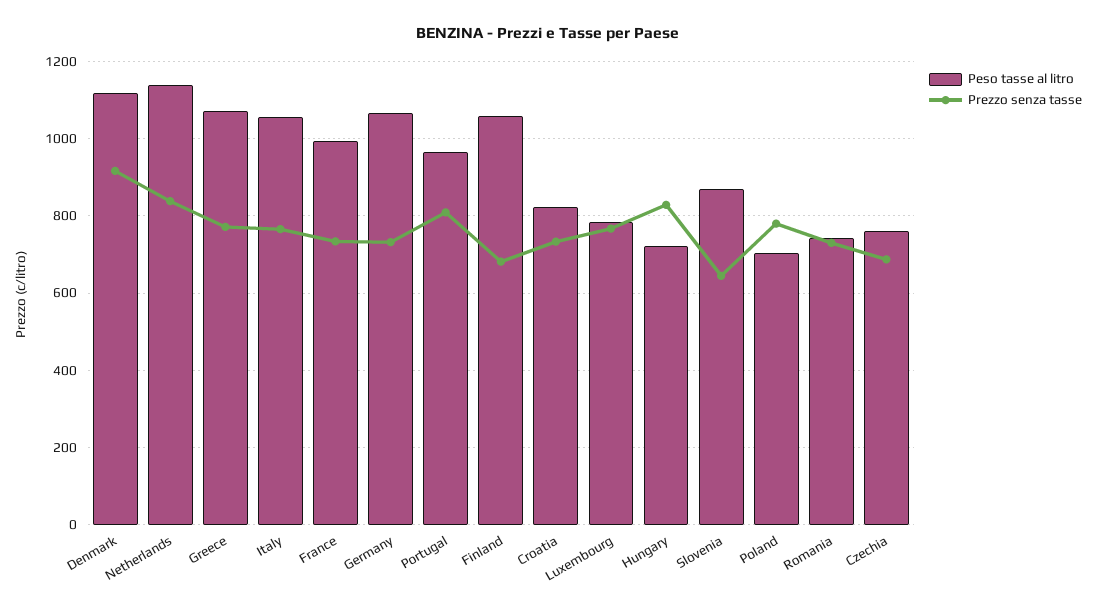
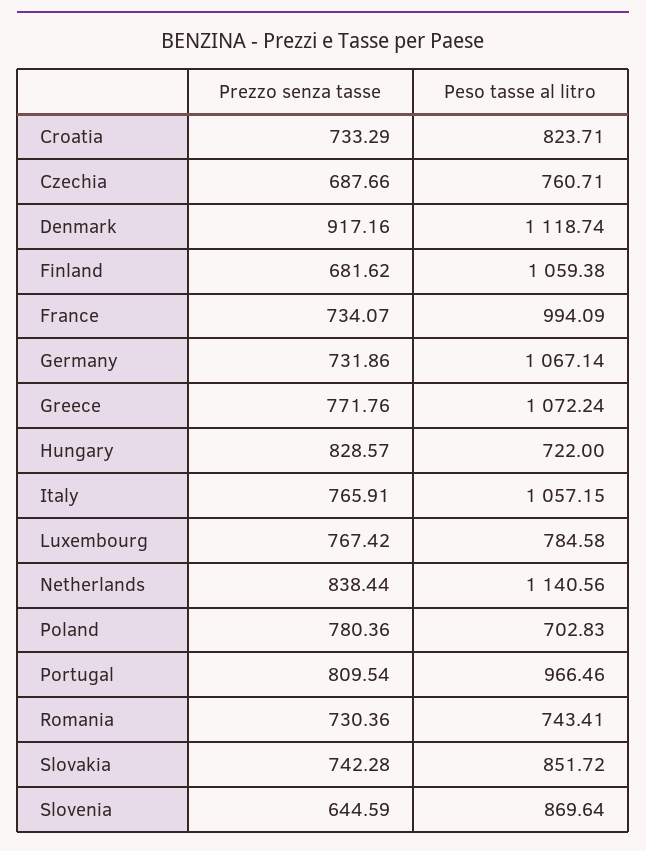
Prezzo senza tasse, Slovakia: none -> 742.28
Peso tasse al litro, Slovakia: none -> 851.72

